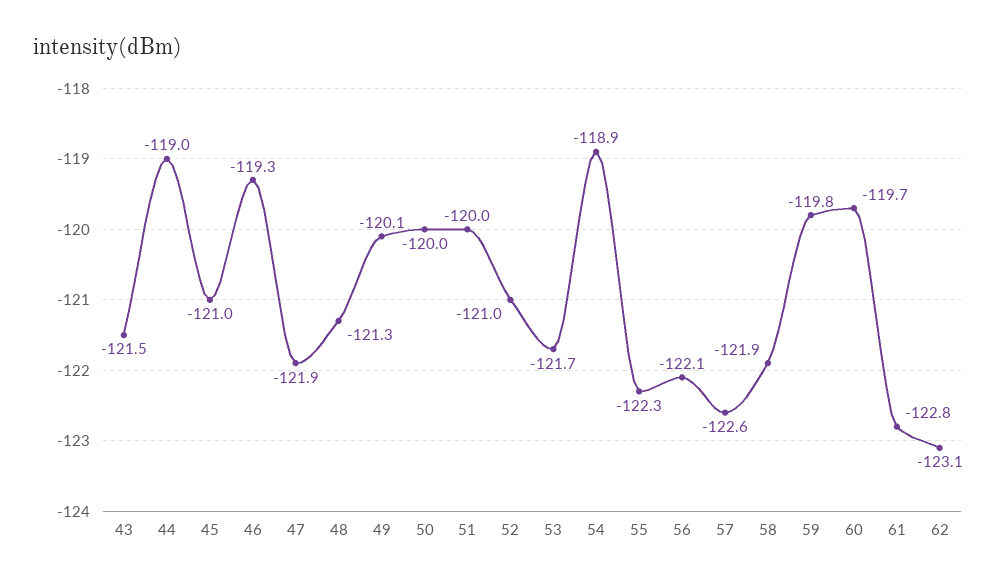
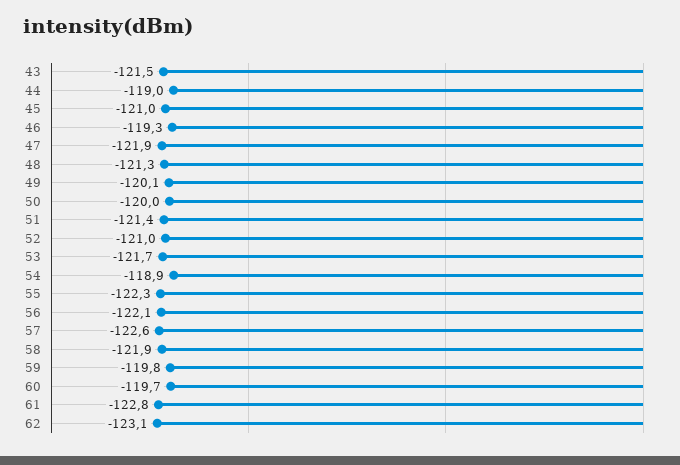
51: -120 -> -121.4

